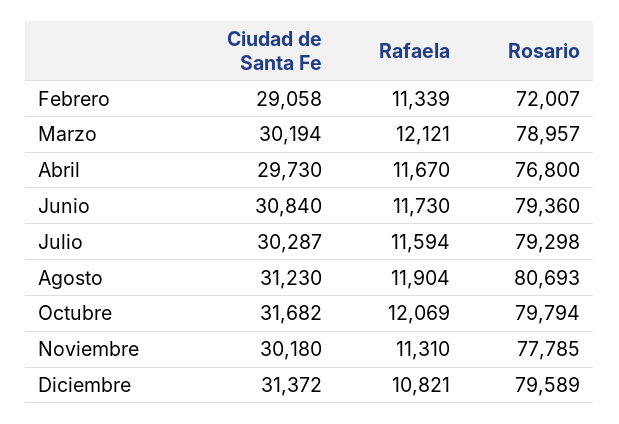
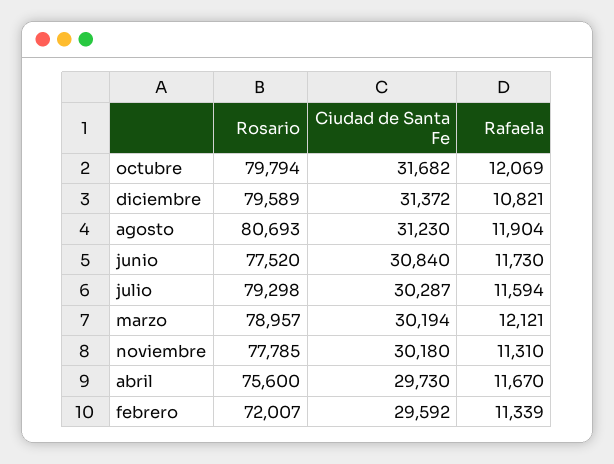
Ciudad de Santa Fe, Febrero: 29058 -> 29592
Rosario, Abril: 76800 -> 75600
Rosario, Junio: 79360 -> 77520

